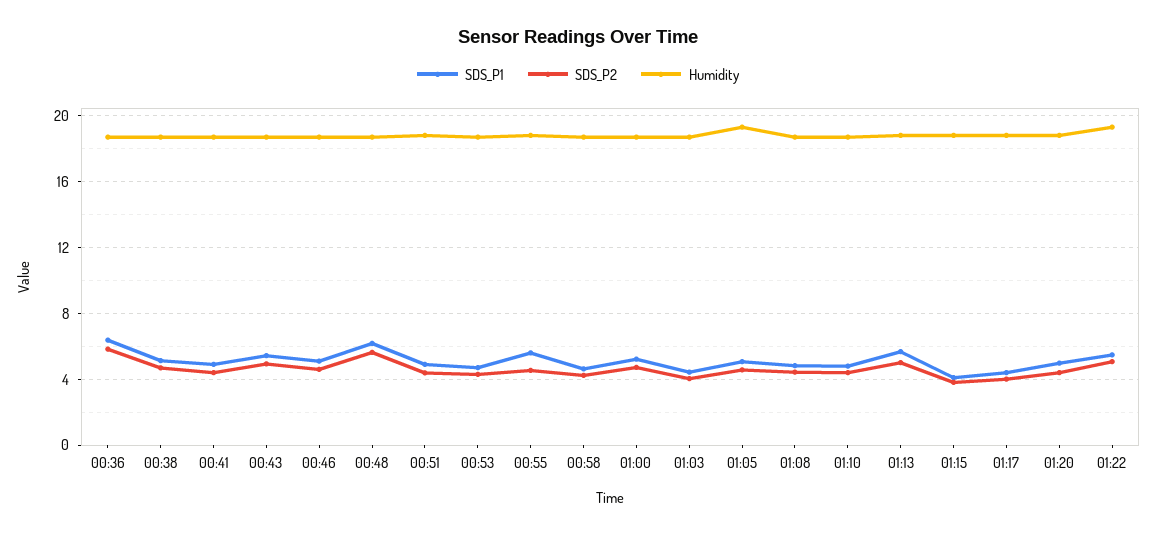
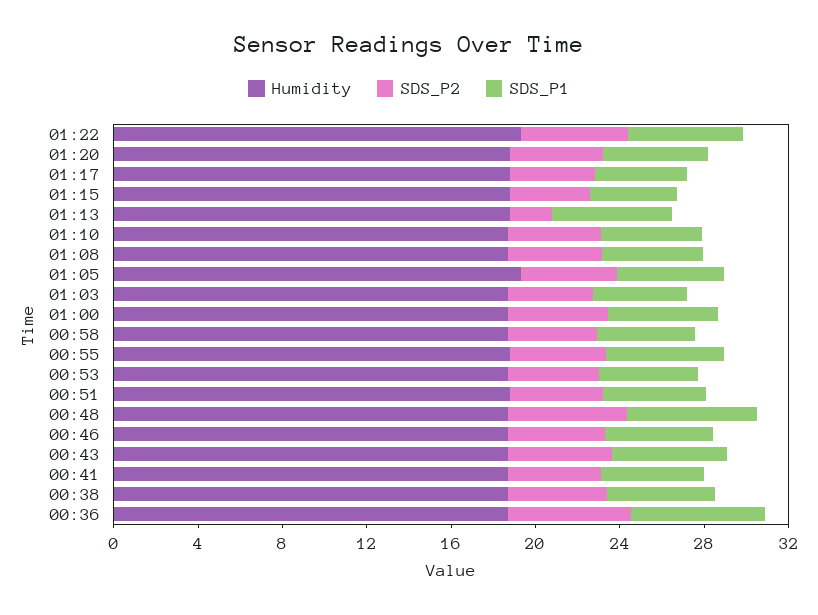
SDS_P2, 01:13: 5 -> 2

